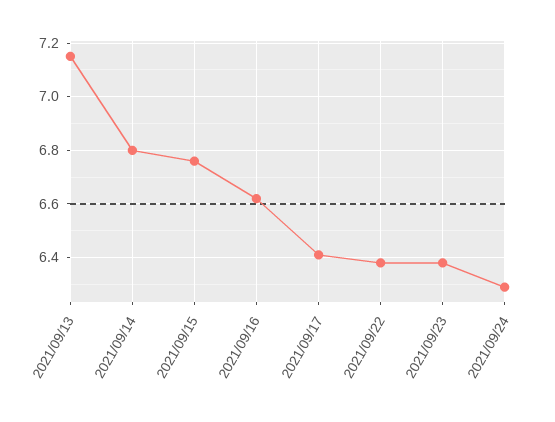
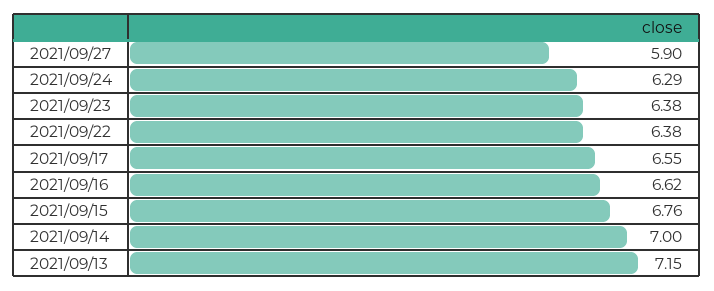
2021/09/14: 6.8 -> 7
2021/09/17: 6.4 -> 6.55
2021/09/27: none -> 5.9

